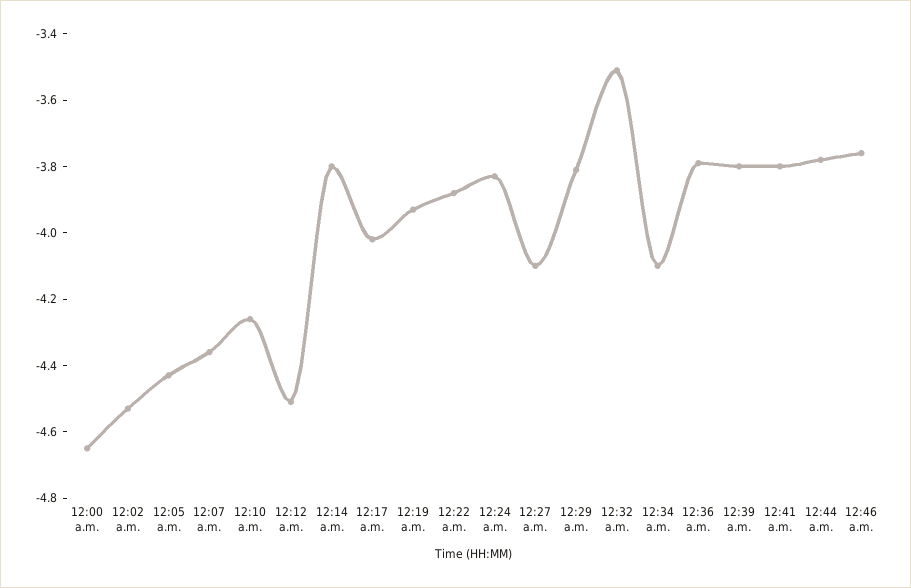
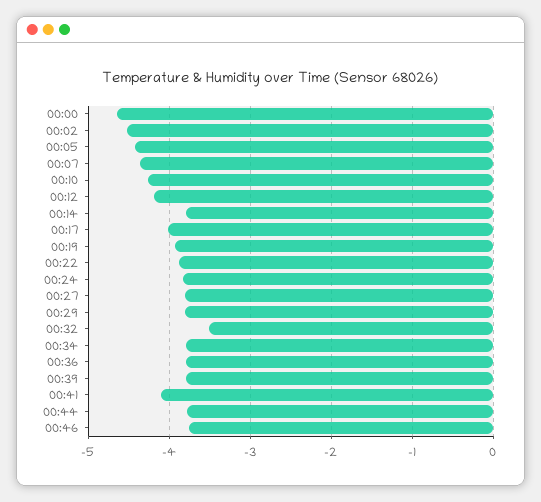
12:12 a.m.: -4.5 -> -4.2
12:27 a.m.: -4.1 -> -3.8
12:34 a.m.: -4.1 -> -3.8
12:41 a.m.: -3.8 -> -4.1

